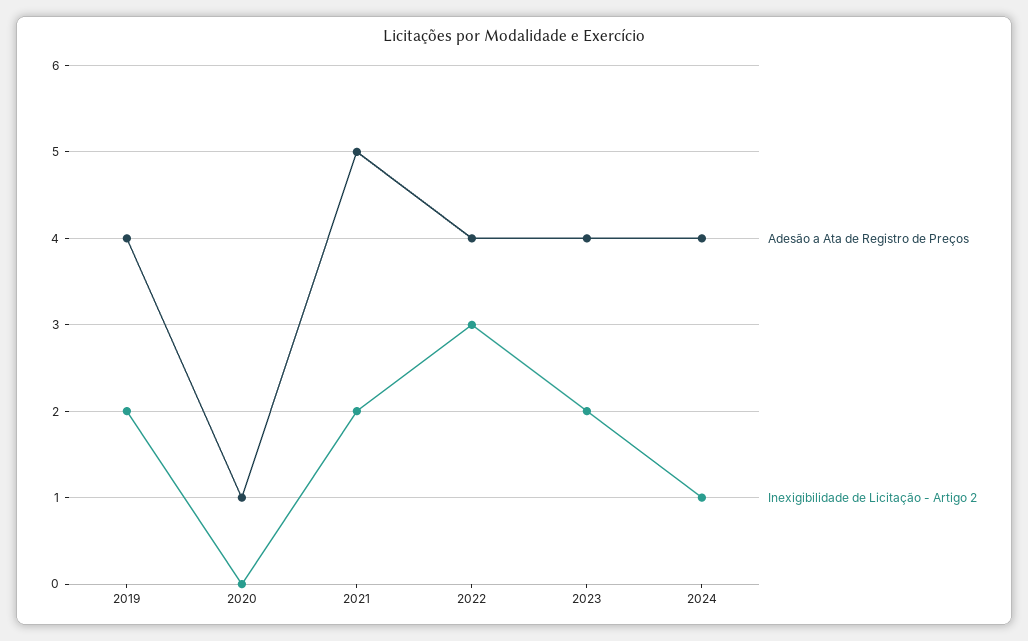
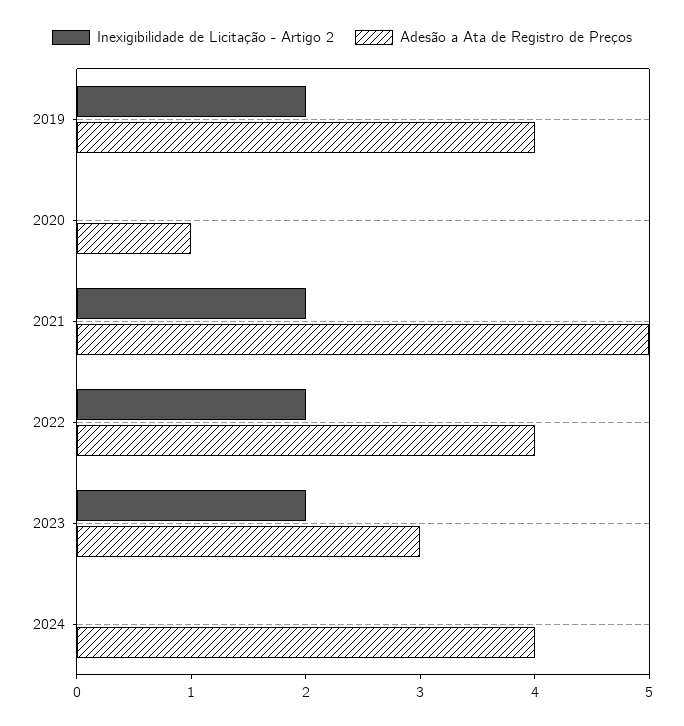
Inexigibilidade de Licitação - Artigo 2, 2022: 3 -> 2
Adesão a Ata de Registro de Preços, 2023: 4 -> 3
Inexigibilidade de Licitação - Artigo 2, 2024: 1 -> 0

